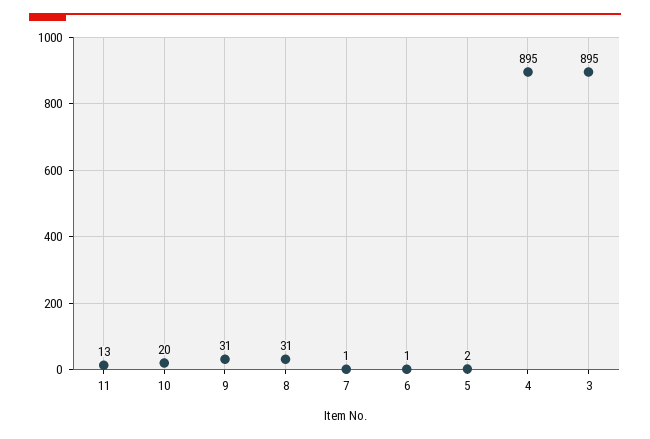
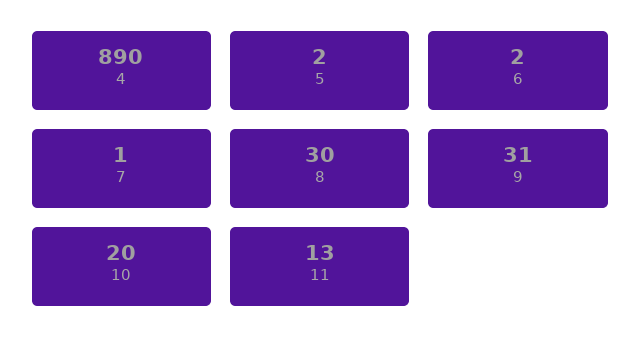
8: 31 -> 30
6: 1 -> 2
4: 895 -> 890
3: 895 -> none

